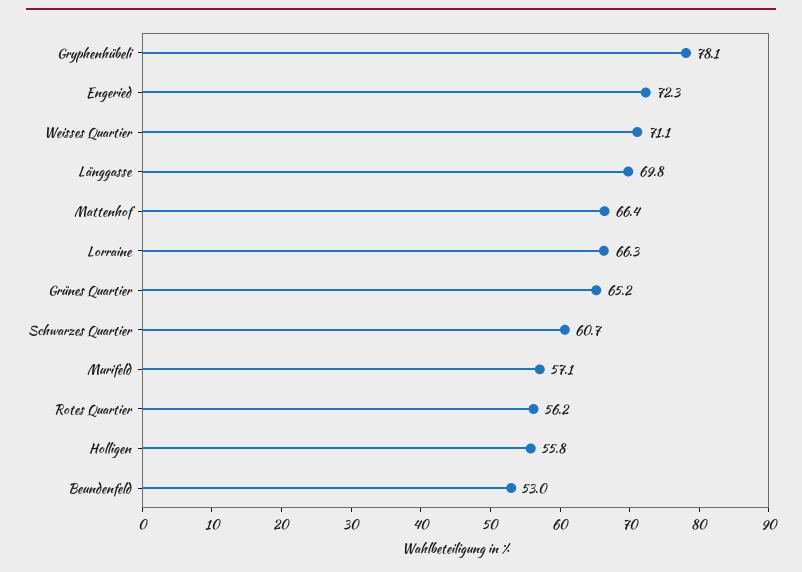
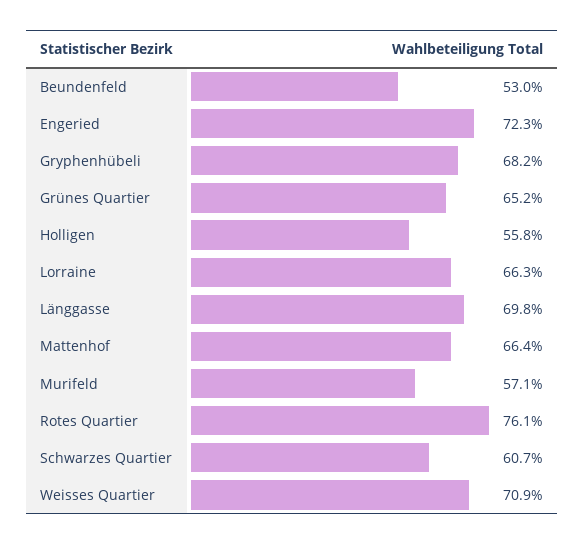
Gryphenhübeli: 78.1 -> 68.2
Weisses Quartier: 71.1 -> 70.9
Rotes Quartier: 56.2 -> 76.1

